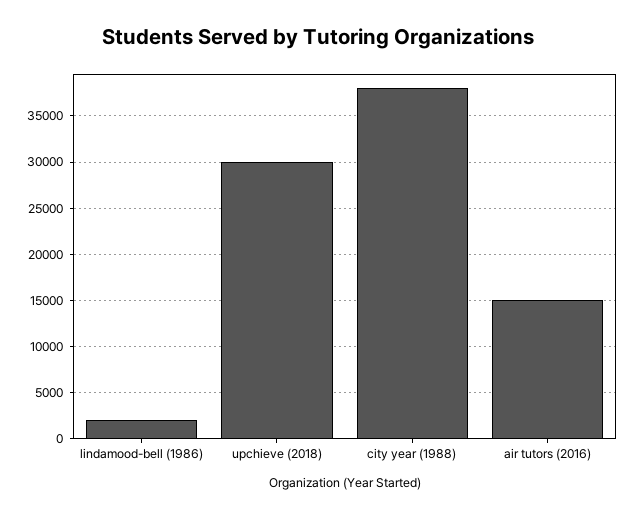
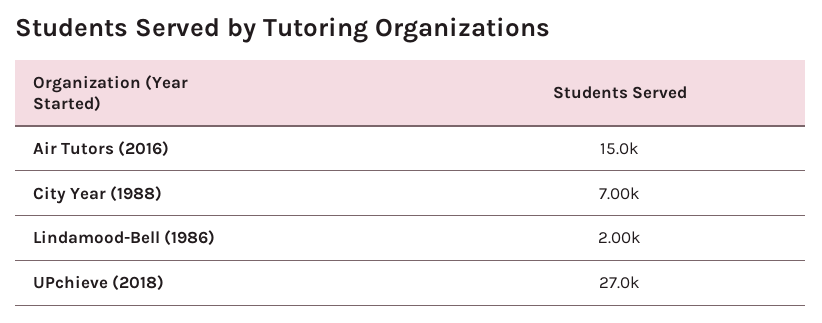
upchieve (2018): 30000 -> 27000
city year (1988): 38000 -> 7000

